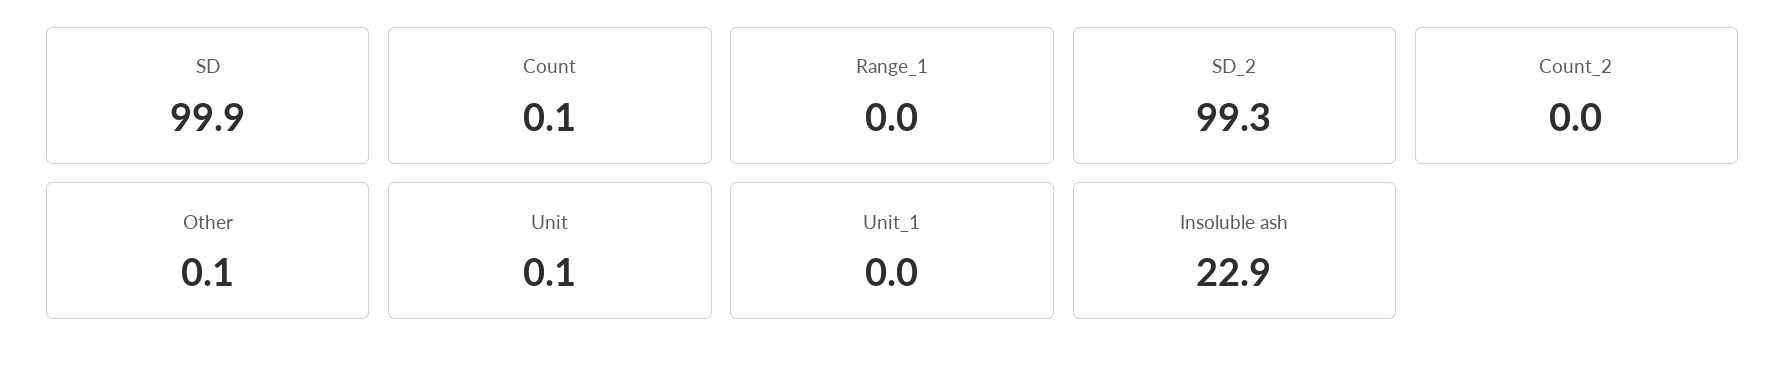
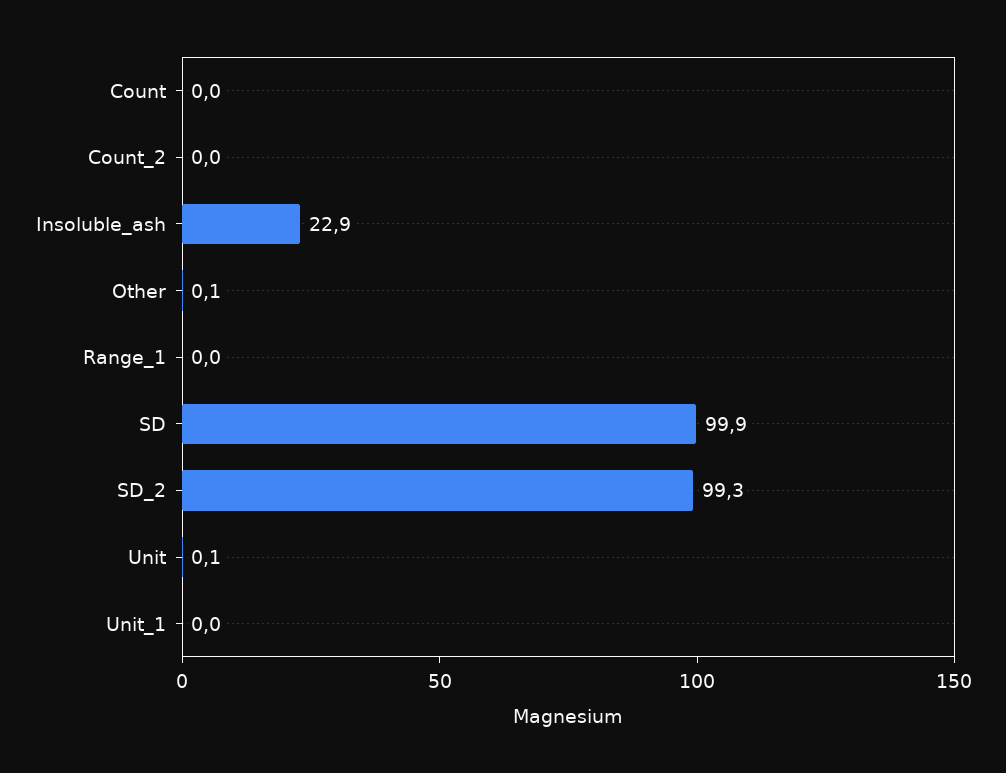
Count: 0.1 -> 0

